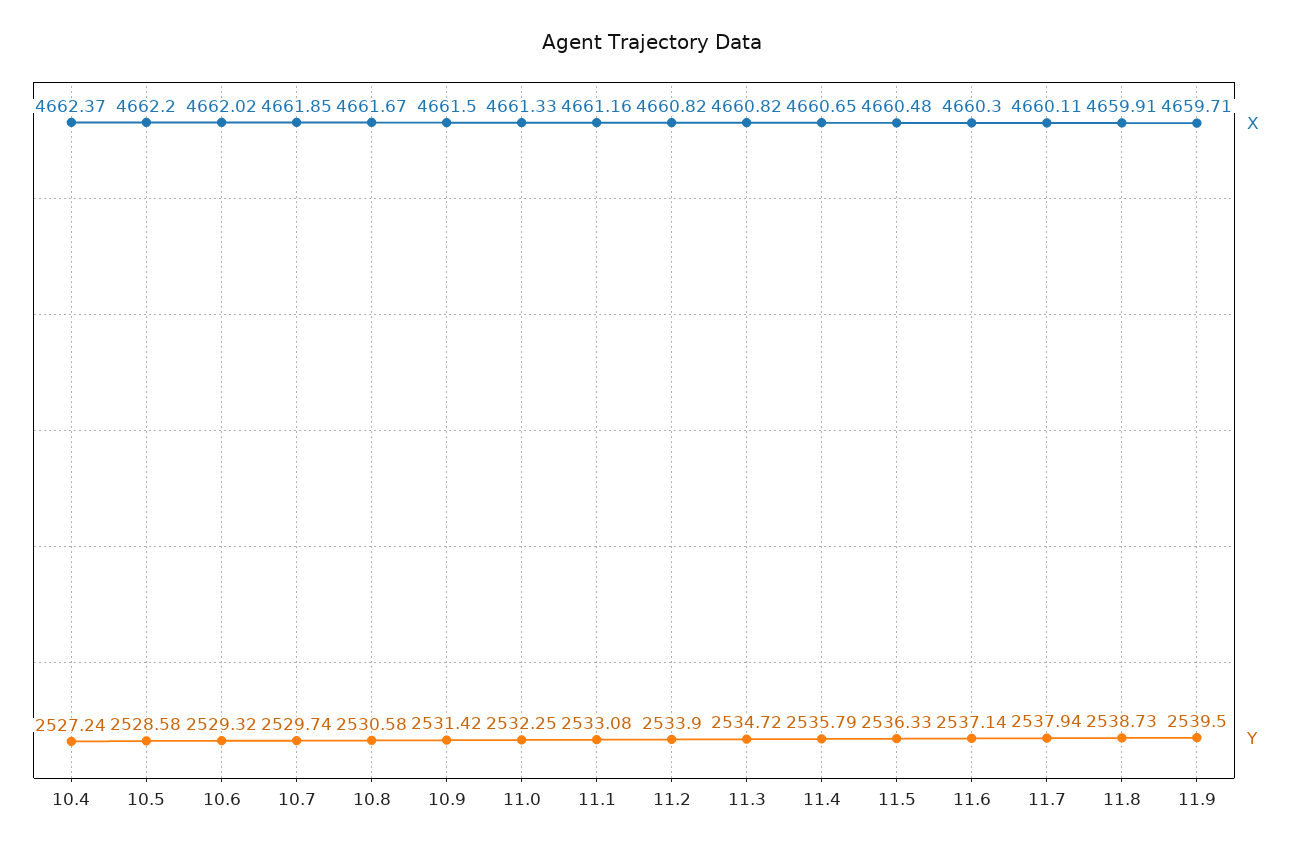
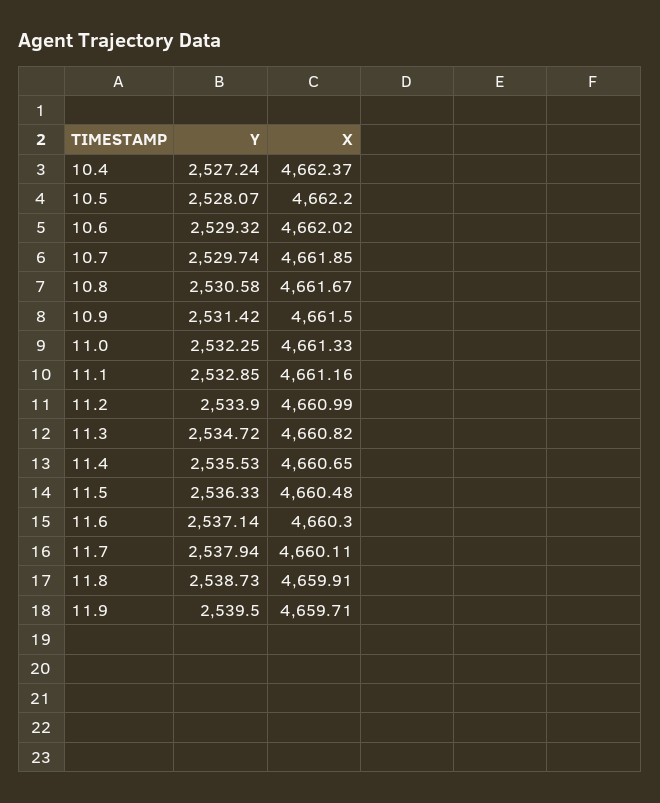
Y, 10.5: 2528.58 -> 2528.07
Y, 11.1: 2533.08 -> 2532.85
X, 11.2: 4660.82 -> 4660.99
Y, 11.4: 2535.79 -> 2535.53

